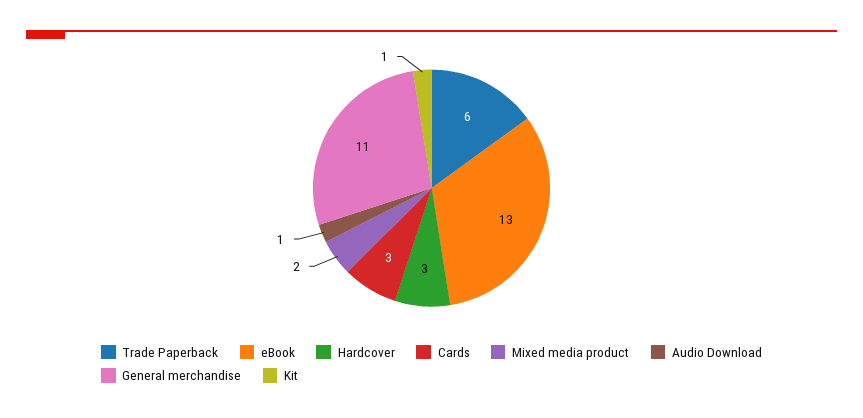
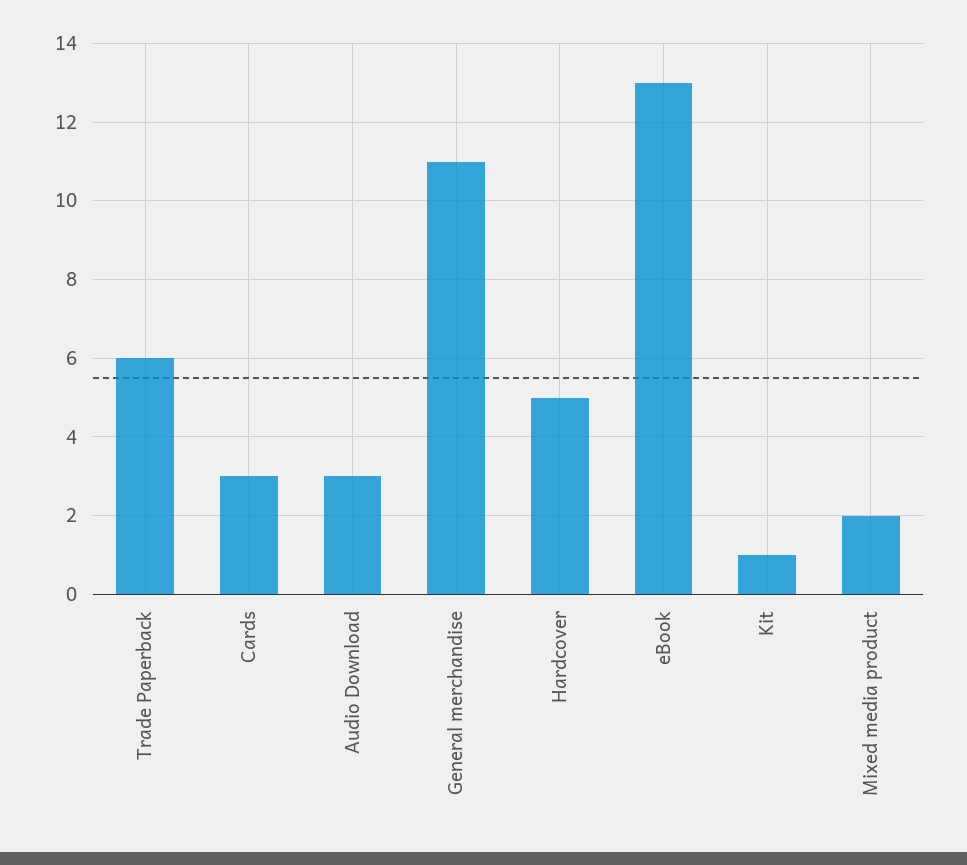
Hardcover: 3 -> 5
Audio Download: 1 -> 3

